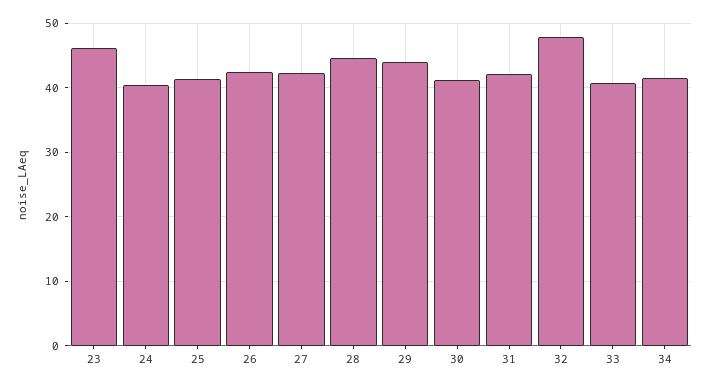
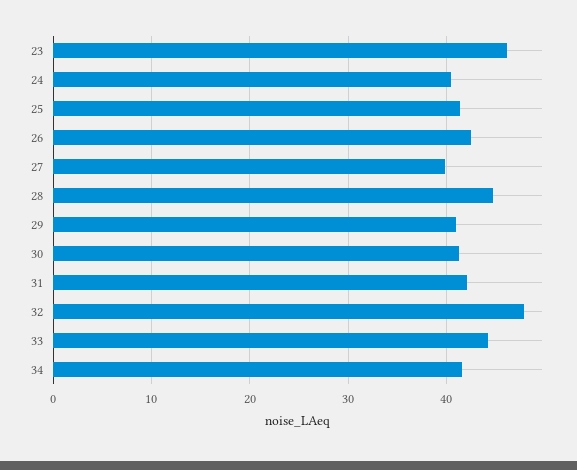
27: 42 -> 40
29: 44 -> 41
33: 41 -> 44

